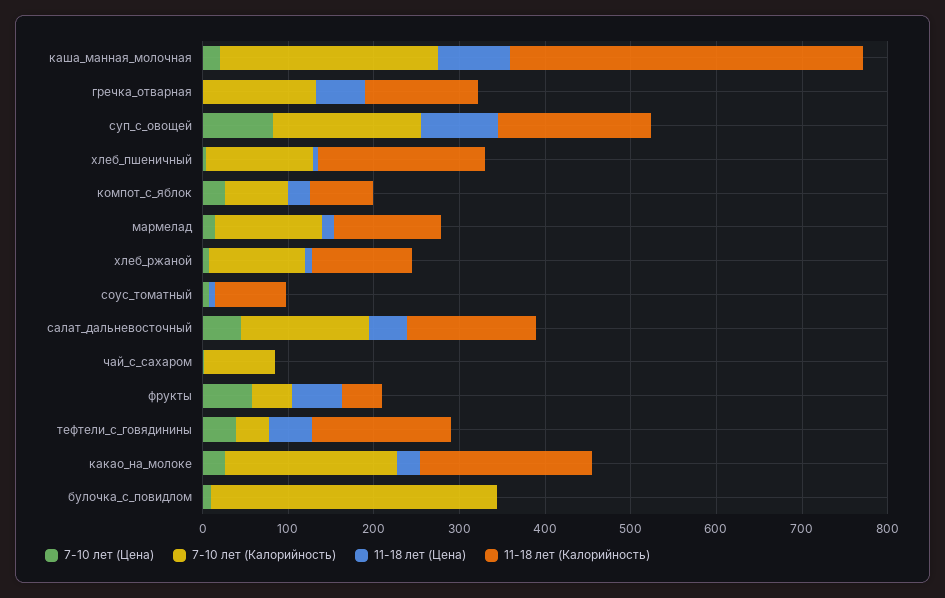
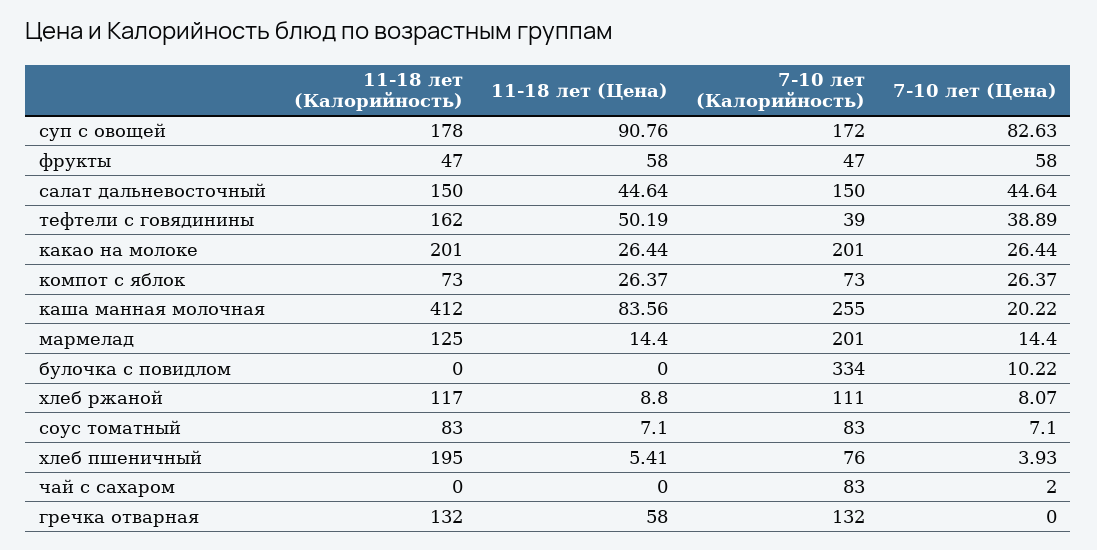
7-10 лет (Калорийность), хлеб_пшеничный: 120 -> 76
7-10 лет (Калорийность), мармелад: 120 -> 201
7-10 лет (Калорийность), соус_томатный: 0 -> 83

